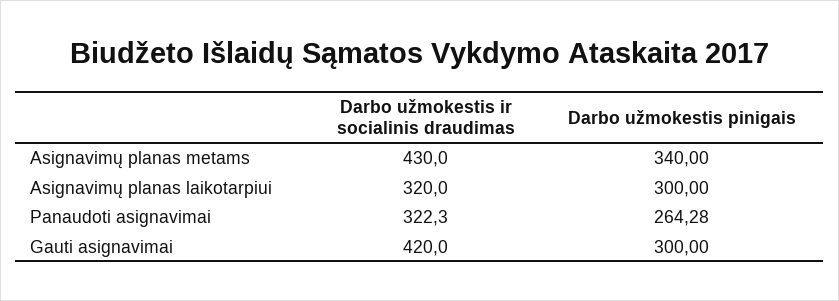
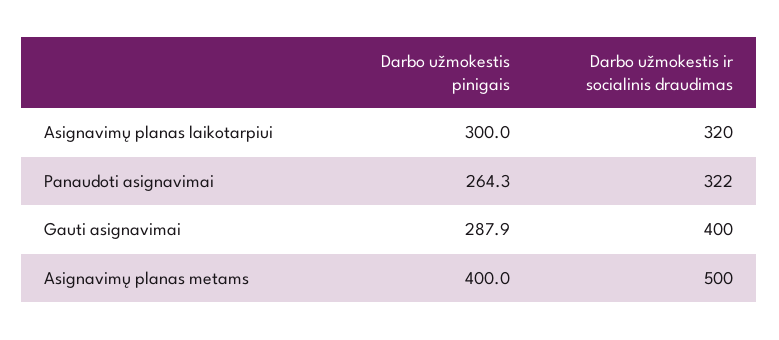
Darbo užmokestis ir socialinis draudimas, Asignavimų planas metams: 430 -> 500
Darbo užmokestis pinigais, Asignavimų planas metams: 340 -> 400
Darbo užmokestis ir socialinis draudimas, Gauti asignavimai: 420 -> 400
Darbo užmokestis pinigais, Gauti asignavimai: 300 -> 287.9

